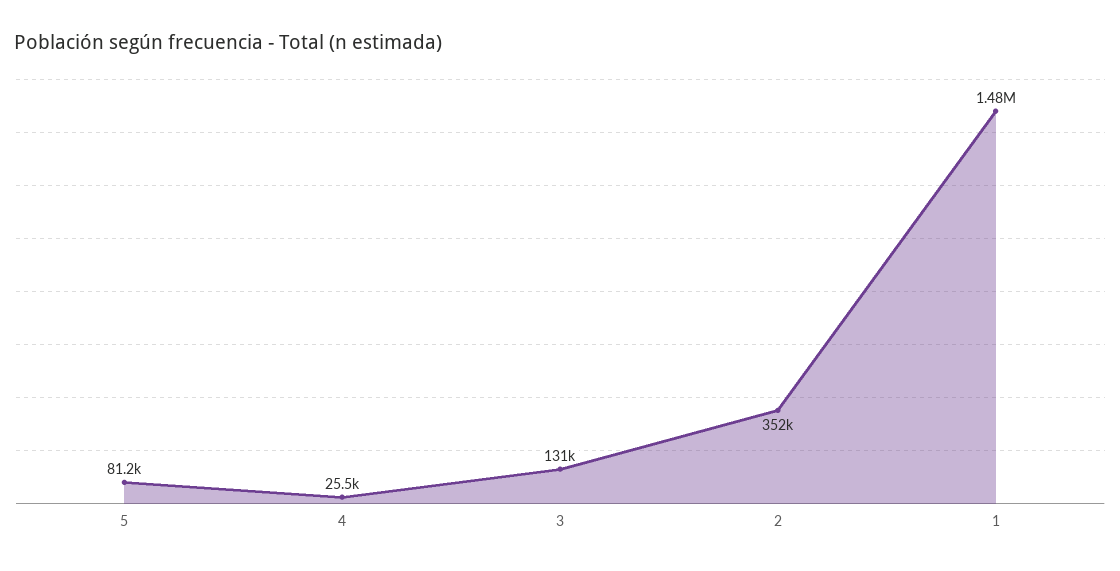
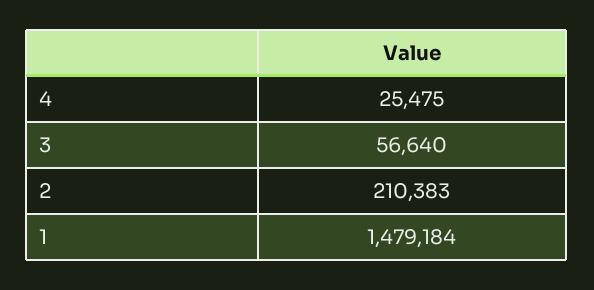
5: 81200 -> none
3: 131000 -> 56640
2: 352000 -> 210383

